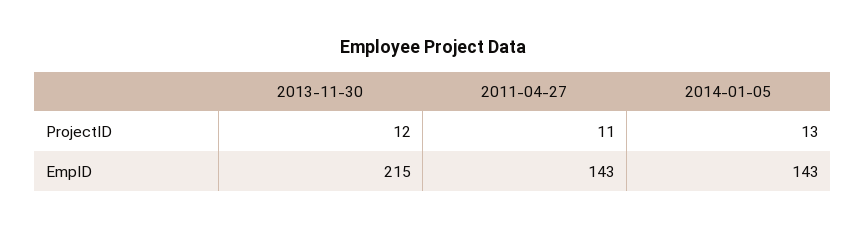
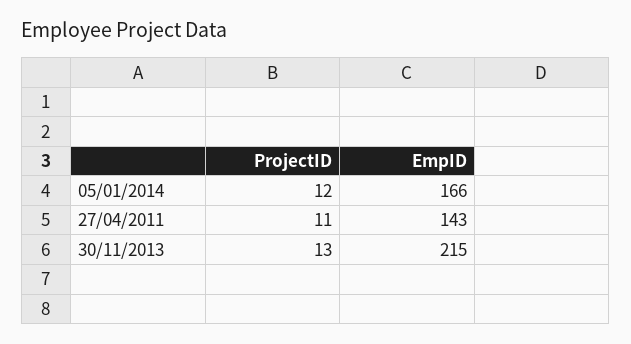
2013-11-30, ProjectID: 12 -> 13
2014-01-05, ProjectID: 13 -> 12
2014-01-05, EmpID: 143 -> 166

